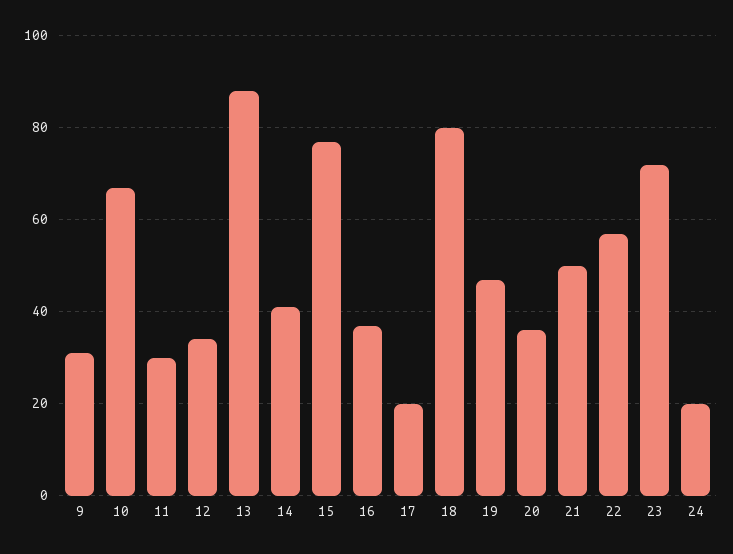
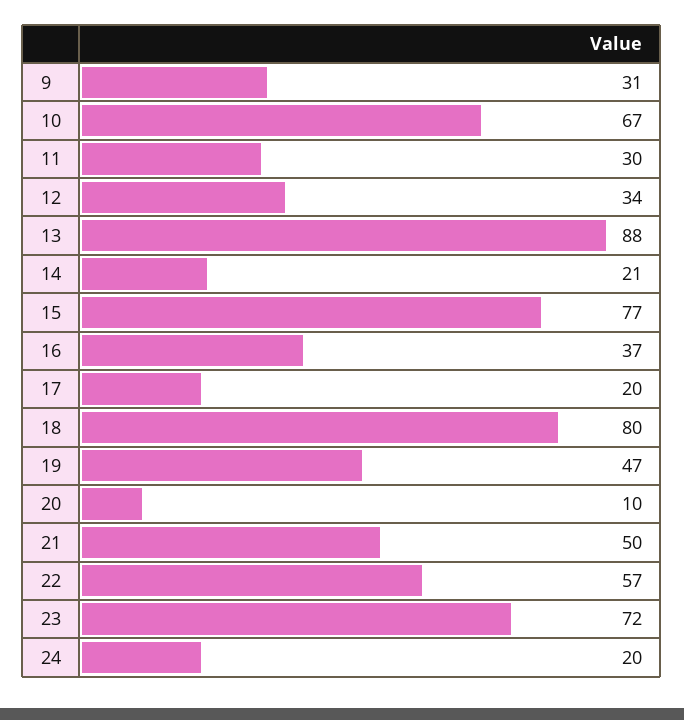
14: 40 -> 21
20: 35 -> 10

